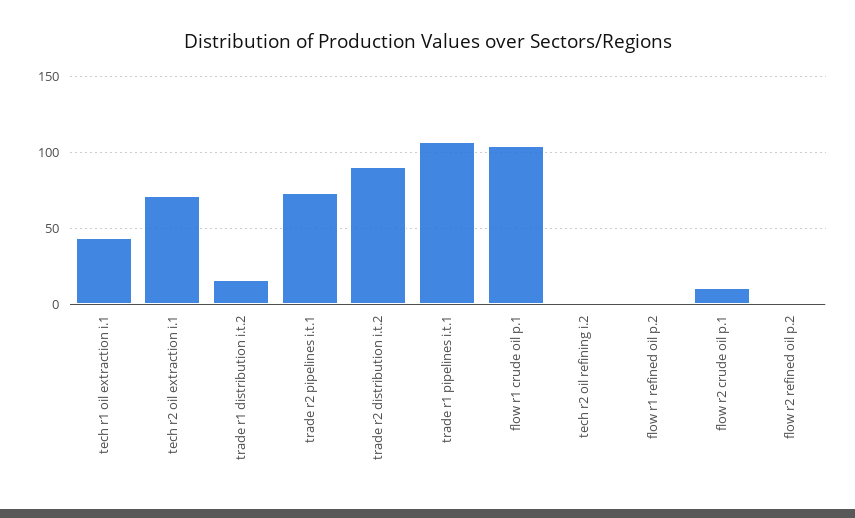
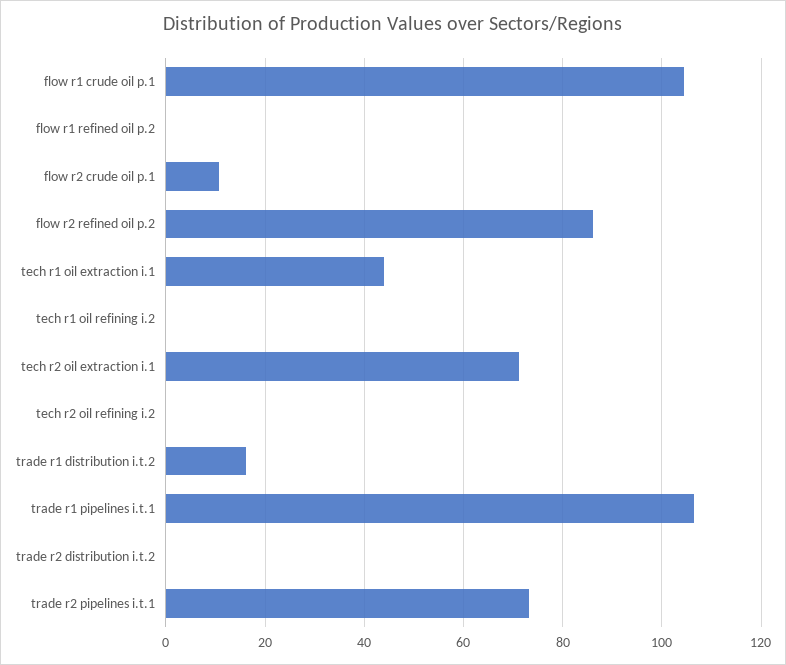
trade r2 distribution i.t.2: 90 -> 0
flow r2 refined oil p.2: 0 -> 86
tech r1 oil refining i.2: none -> 0

